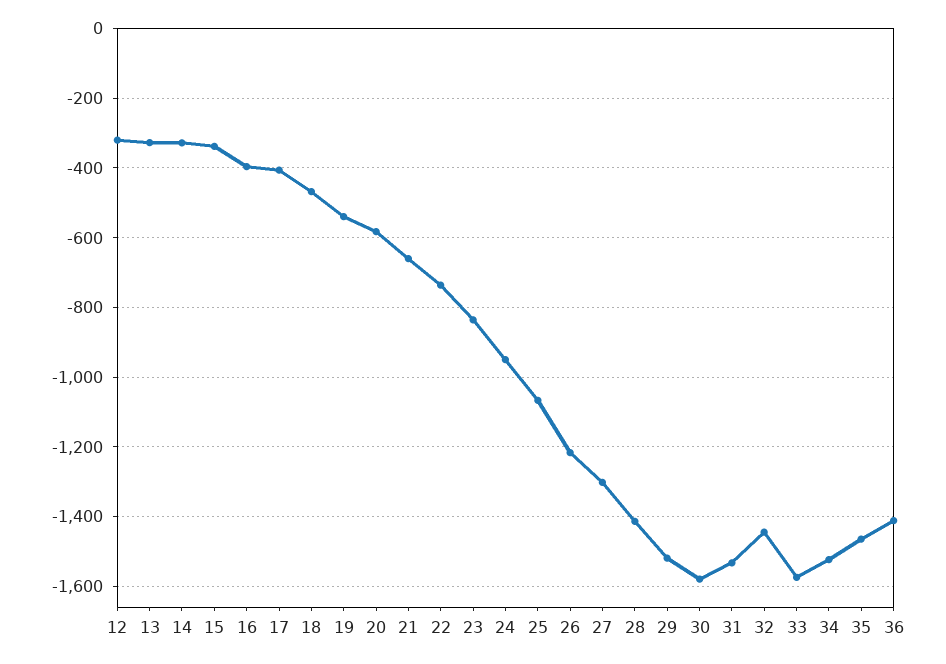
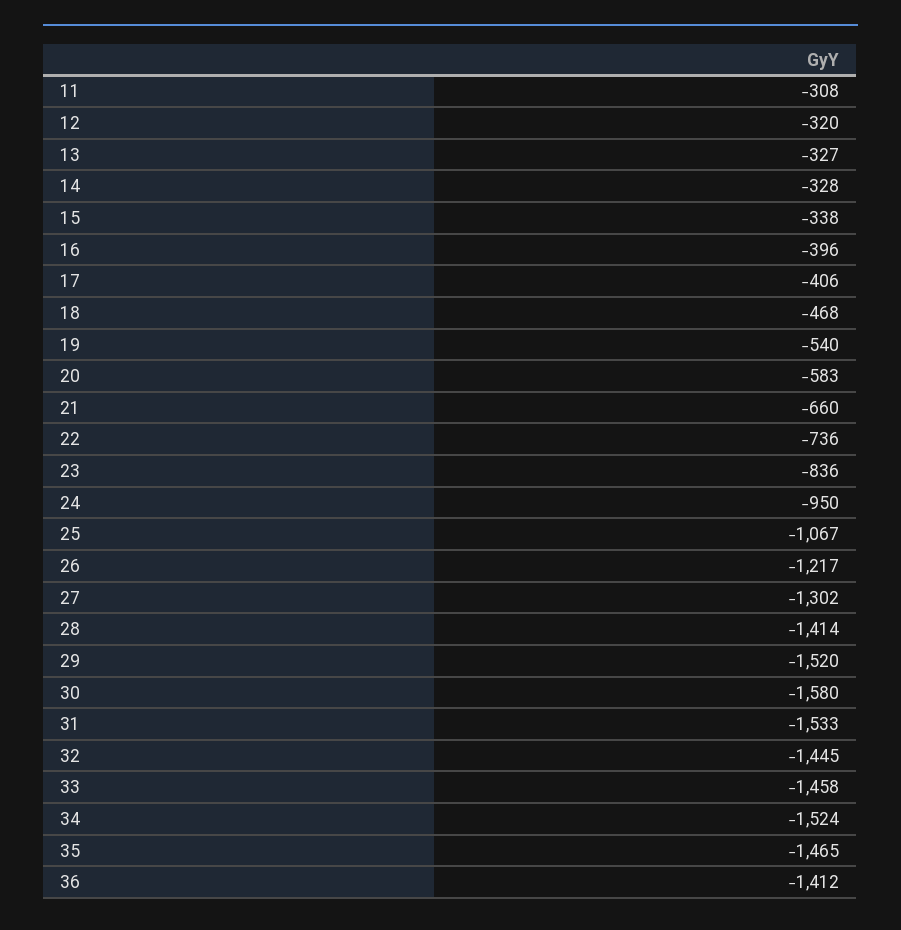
33: -1580 -> -1458
11: none -> -308

